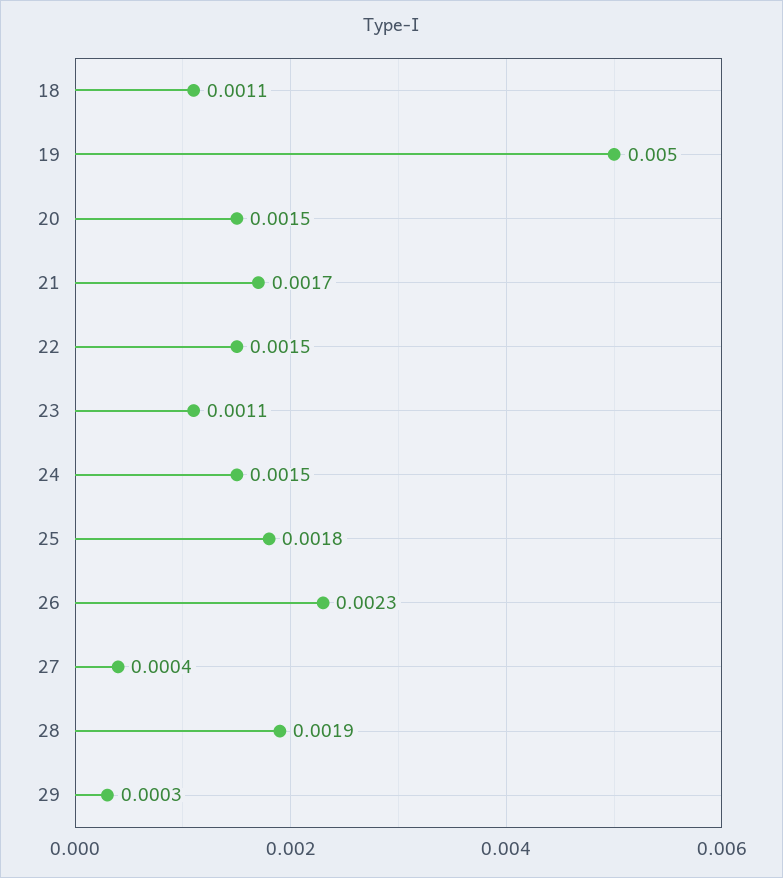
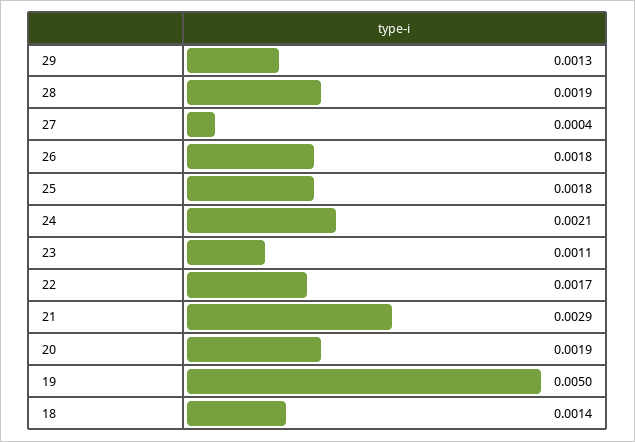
18: 0.0011 -> 0.0014
20: 0.0015 -> 0.0019
21: 0.0017 -> 0.0029
22: 0.0015 -> 0.0017
24: 0.0015 -> 0.0021
26: 0.0023 -> 0.0018
29: 0.0003 -> 0.0013

